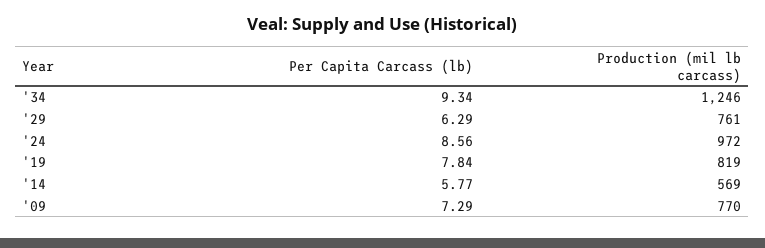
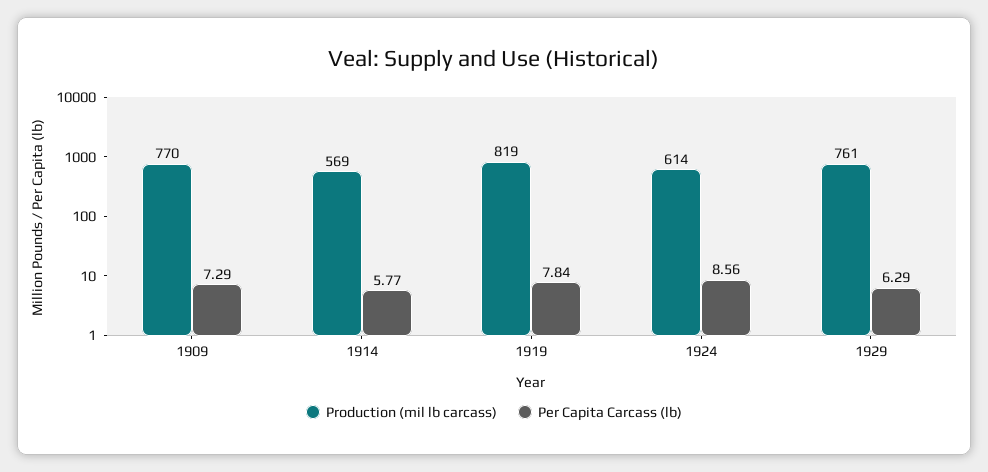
Per Capita Carcass (lb), '34: 9.34 -> none
Production (mil lb carcass), '34: 1246 -> none
Production (mil lb carcass), '24: 972 -> 614

